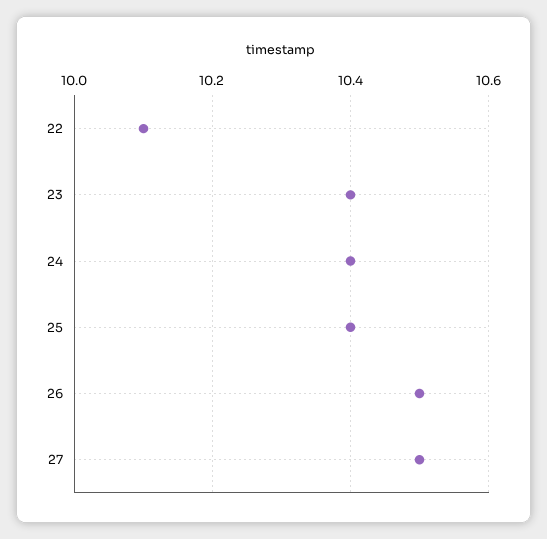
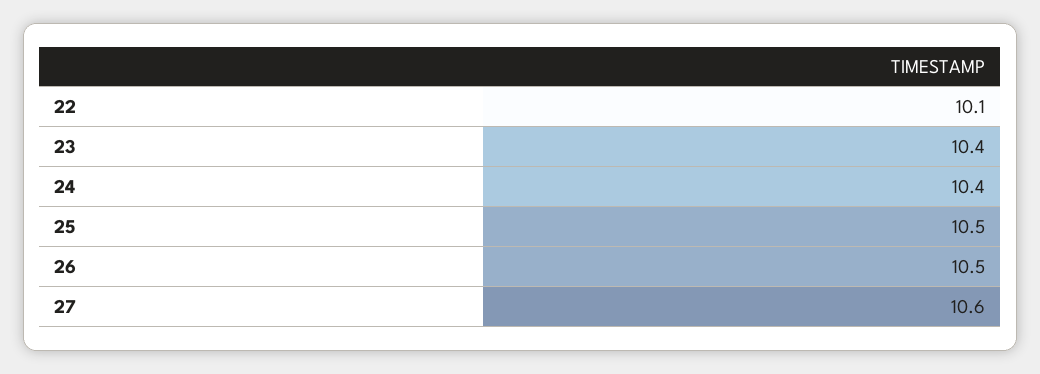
25: 10.4 -> 10.5
27: 10.5 -> 10.6

